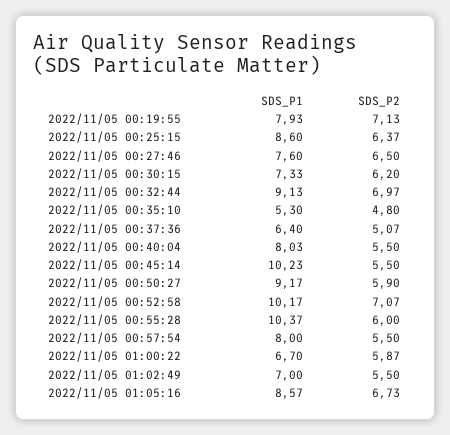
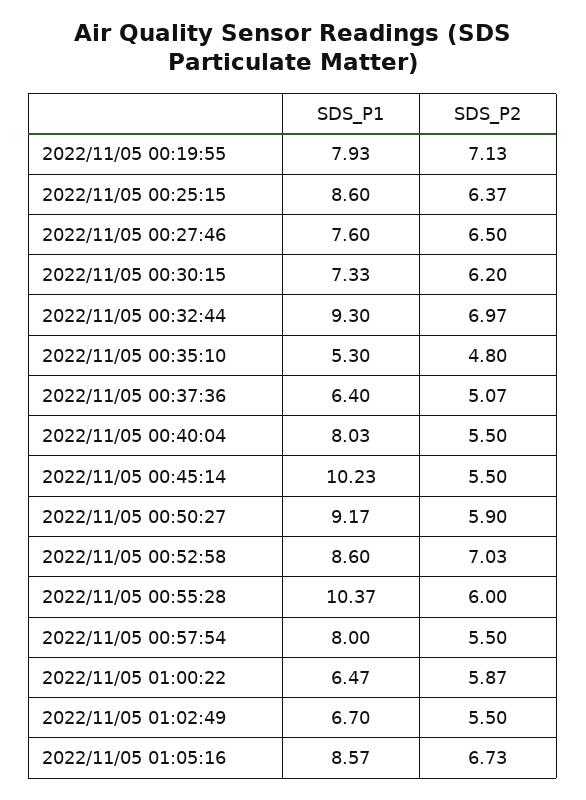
SDS_P1, 2022/11/05 00:32:44: 9.13 -> 9.3
SDS_P1, 2022/11/05 00:52:58: 10.17 -> 8.6
SDS_P2, 2022/11/05 00:52:58: 7.07 -> 7.03
SDS_P1, 2022/11/05 01:00:22: 6.7 -> 6.47
SDS_P1, 2022/11/05 01:02:49: 7 -> 6.7

